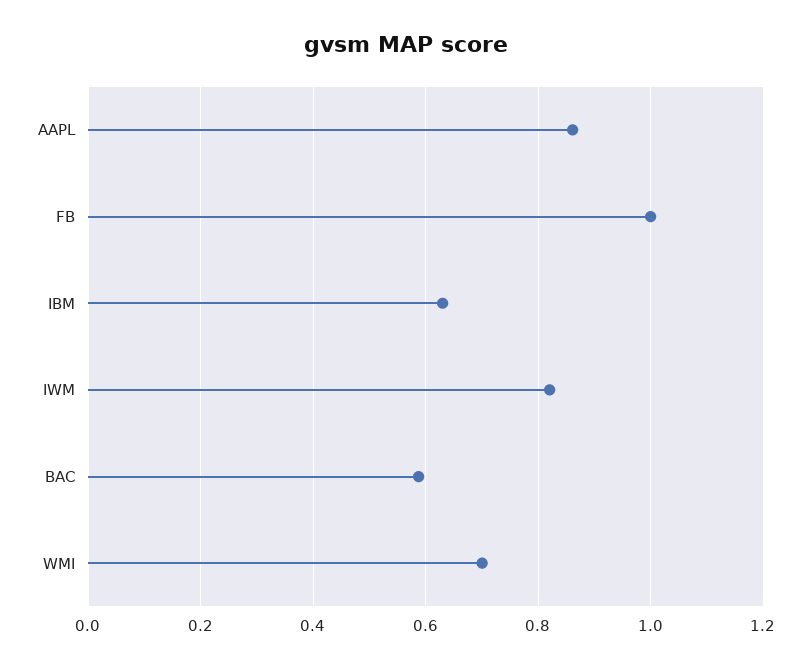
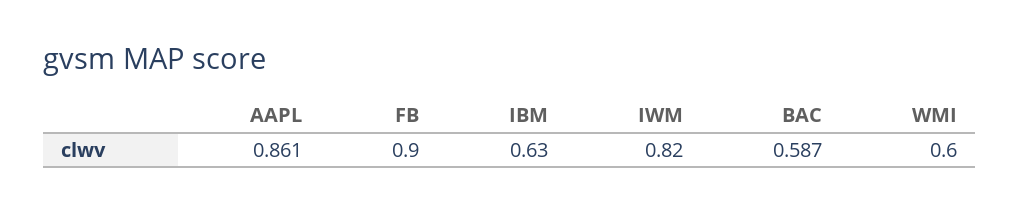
FB: 1 -> 0.9
WMI: 0.7 -> 0.6

